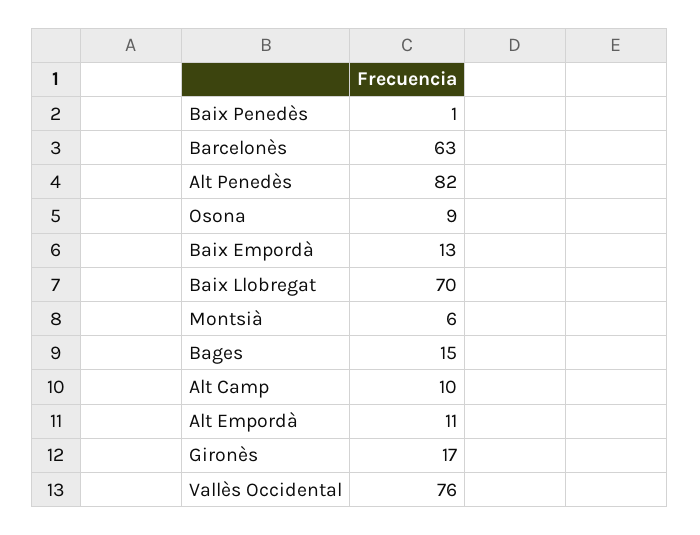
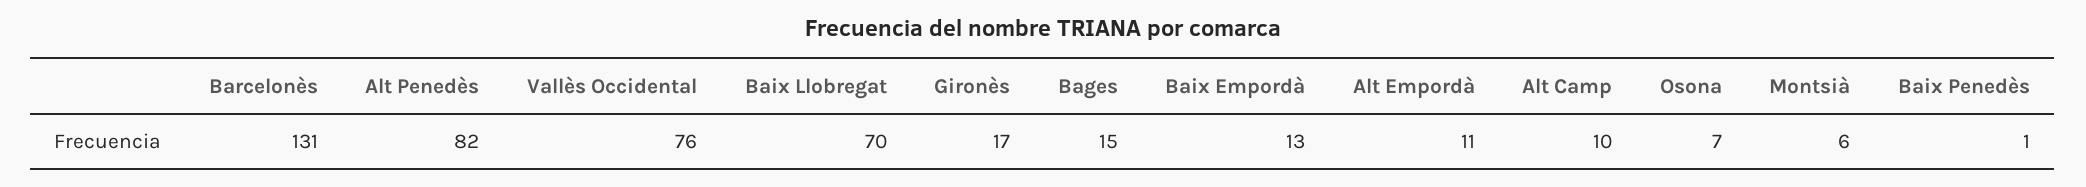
Barcelonès: 63 -> 131
Osona: 9 -> 7

